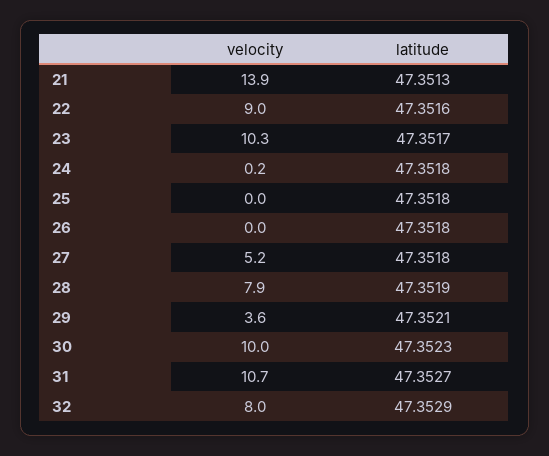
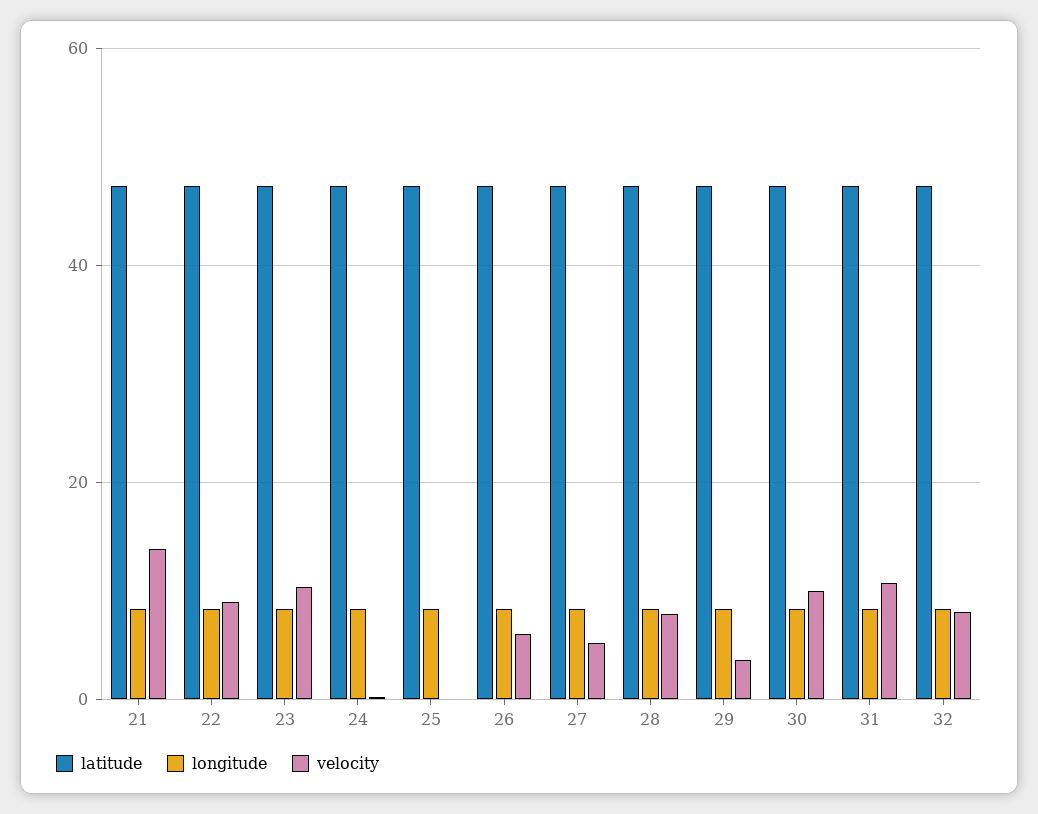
velocity, 26: 0 -> 6
longitude, 21: none -> 8
longitude, 22: none -> 8
longitude, 23: none -> 8
longitude, 24: none -> 8
longitude, 25: none -> 8
longitude, 26: none -> 8
longitude, 27: none -> 8
longitude, 28: none -> 8
longitude, 29: none -> 8
longitude, 30: none -> 8
longitude, 31: none -> 8
longitude, 32: none -> 8

